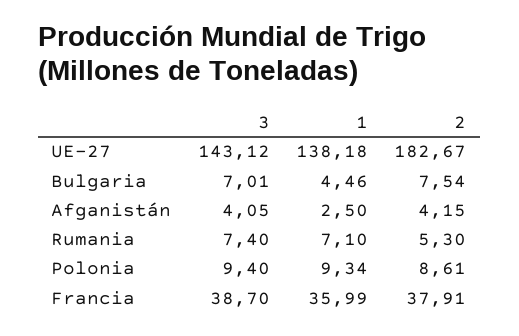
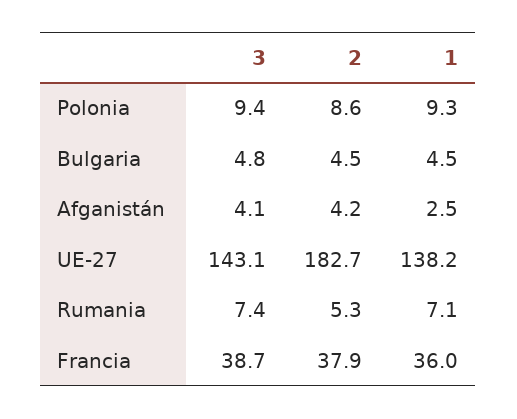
3, Bulgaria: 7.01 -> 4.8
2, Bulgaria: 7.54 -> 4.5

